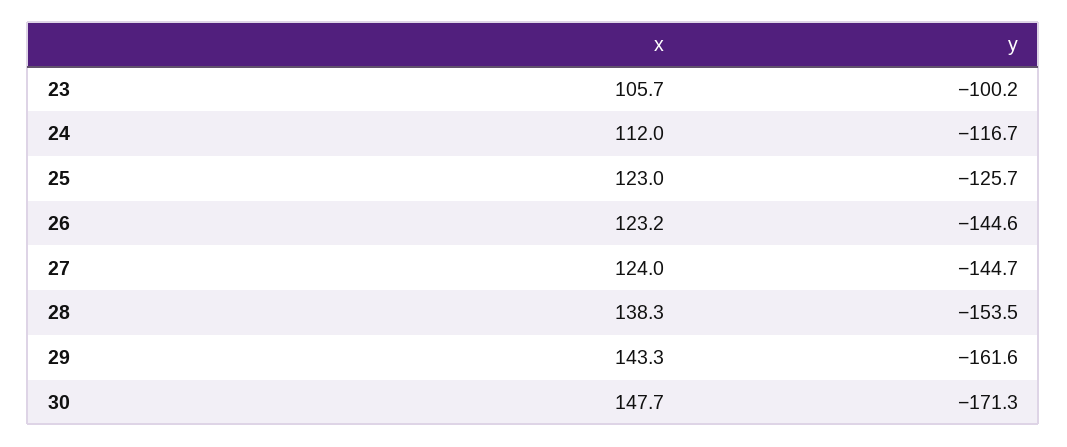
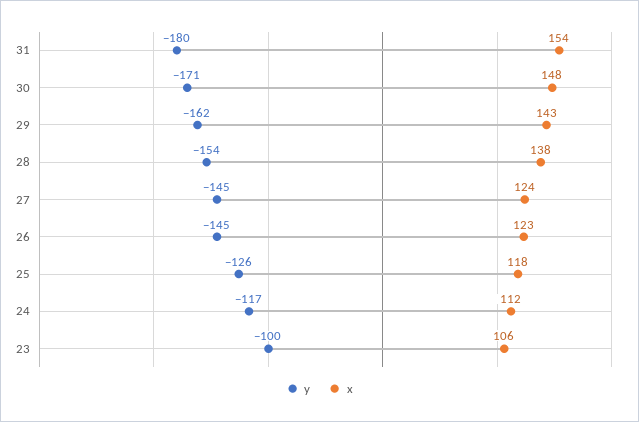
x, 25: 123 -> 118
y, 31: none -> -180
x, 31: none -> 154

